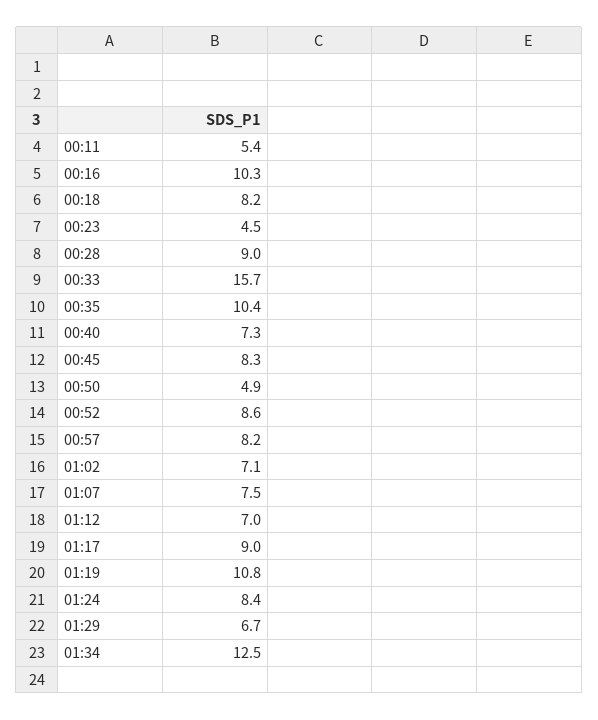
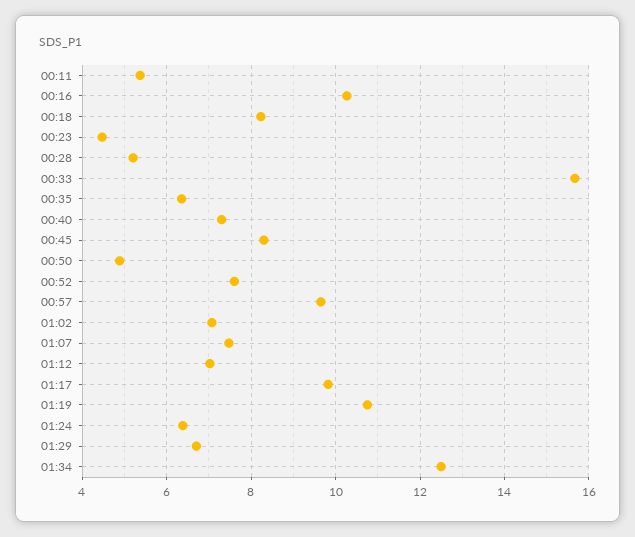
00:28: 9 -> 5.2
00:35: 10.4 -> 6.4
00:52: 8.6 -> 7.6
00:57: 8.2 -> 9.6
01:17: 9 -> 9.8
01:24: 8.4 -> 6.4

